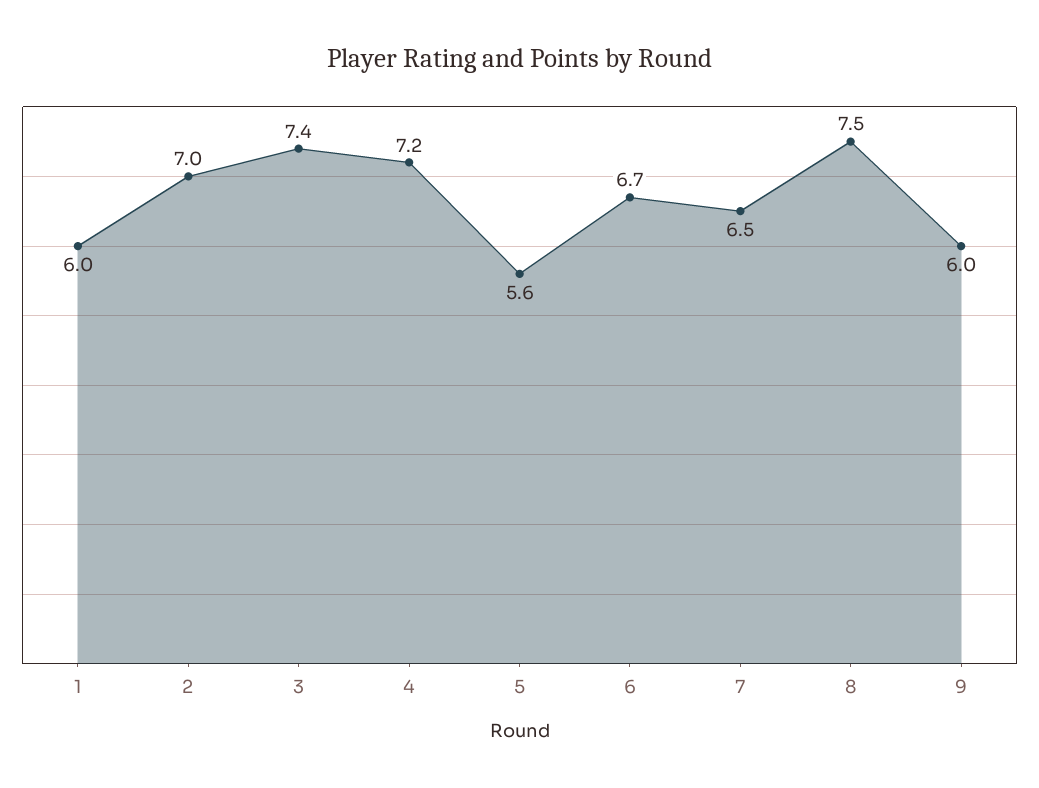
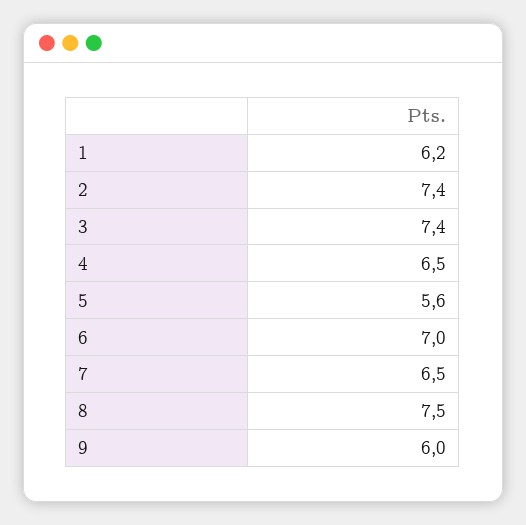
1: 6 -> 6.2
2: 7 -> 7.4
4: 7.2 -> 6.5
6: 6.7 -> 7

